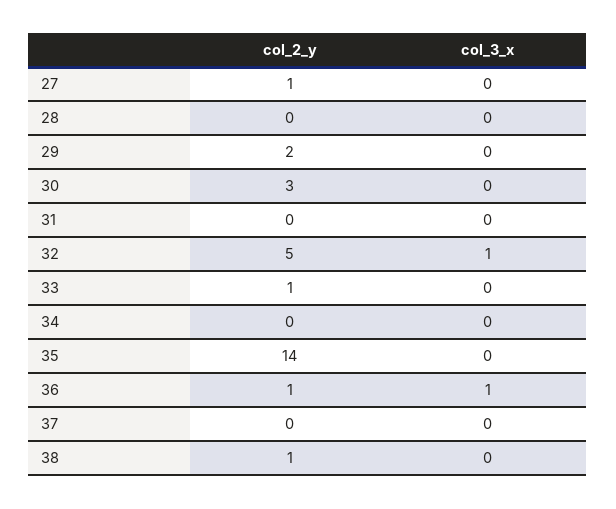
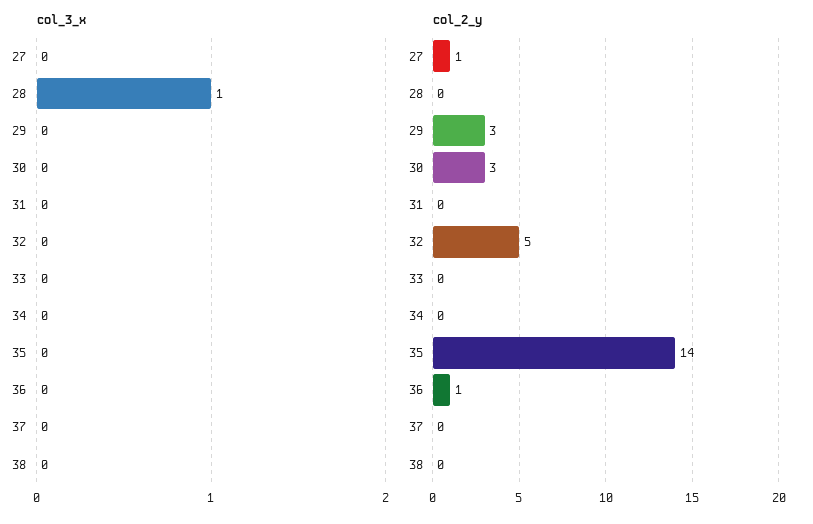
col_3_x, 28: 0 -> 1
col_2_y, 29: 2 -> 3
col_3_x, 32: 1 -> 0
col_2_y, 33: 1 -> 0
col_3_x, 36: 1 -> 0
col_2_y, 38: 1 -> 0

